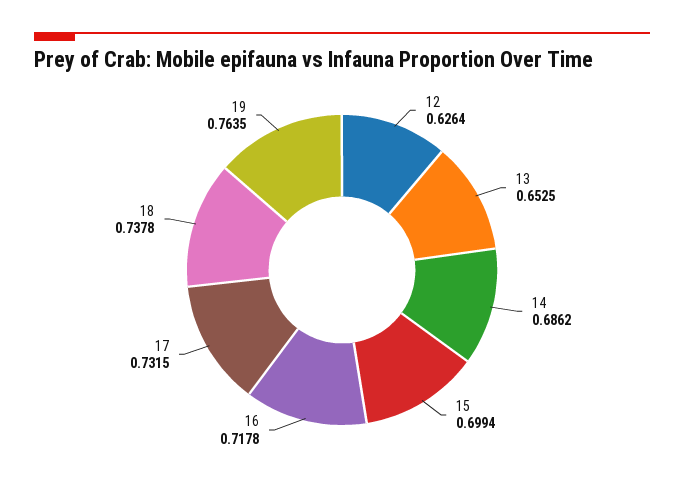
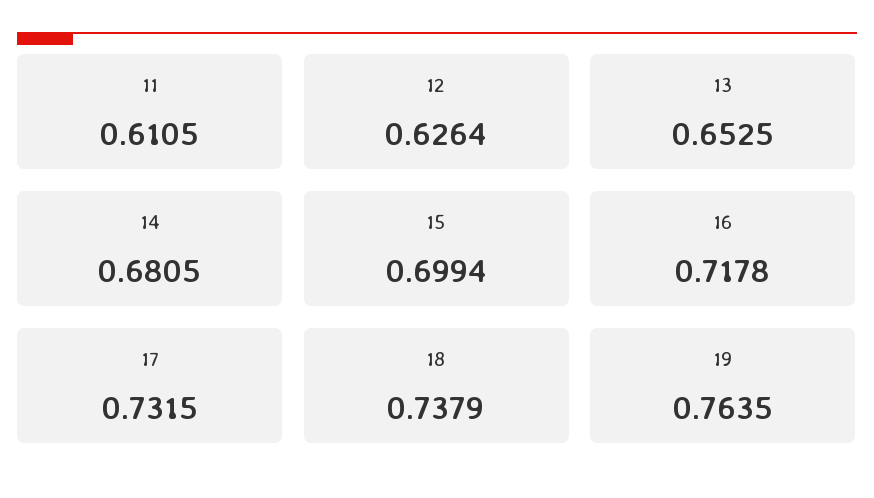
14: 0.6862 -> 0.6805
18: 0.7378 -> 0.7379
11: none -> 0.6105

